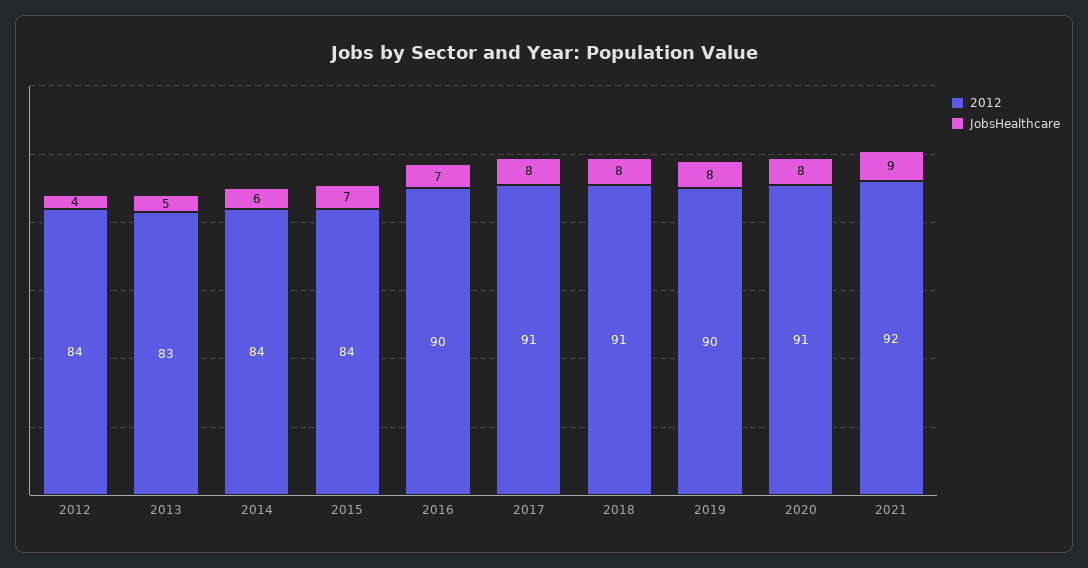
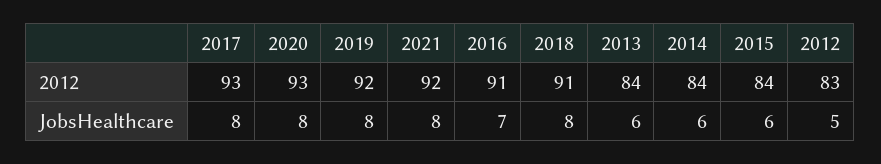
2012, 2012: 84 -> 83
JobsHealthcare, 2012: 4 -> 5
2012, 2013: 83 -> 84
JobsHealthcare, 2013: 5 -> 6
JobsHealthcare, 2015: 7 -> 6
2012, 2016: 90 -> 91
2012, 2017: 91 -> 93
2012, 2019: 90 -> 92
2012, 2020: 91 -> 93
JobsHealthcare, 2021: 9 -> 8

